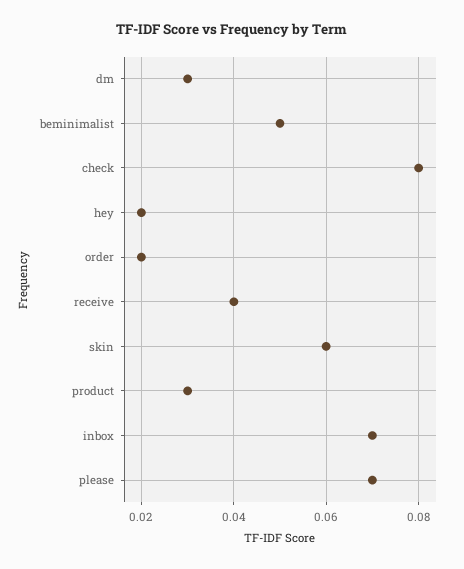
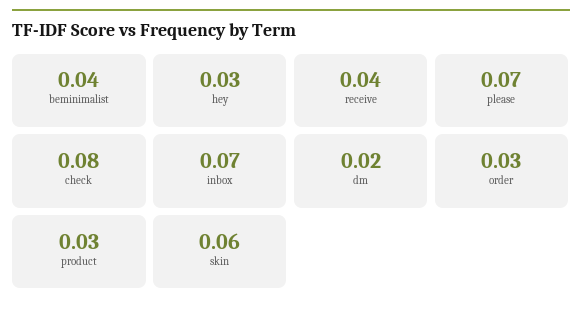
dm: 0.03 -> 0.02
beminimalist: 0.05 -> 0.04
hey: 0.02 -> 0.03
order: 0.02 -> 0.03

